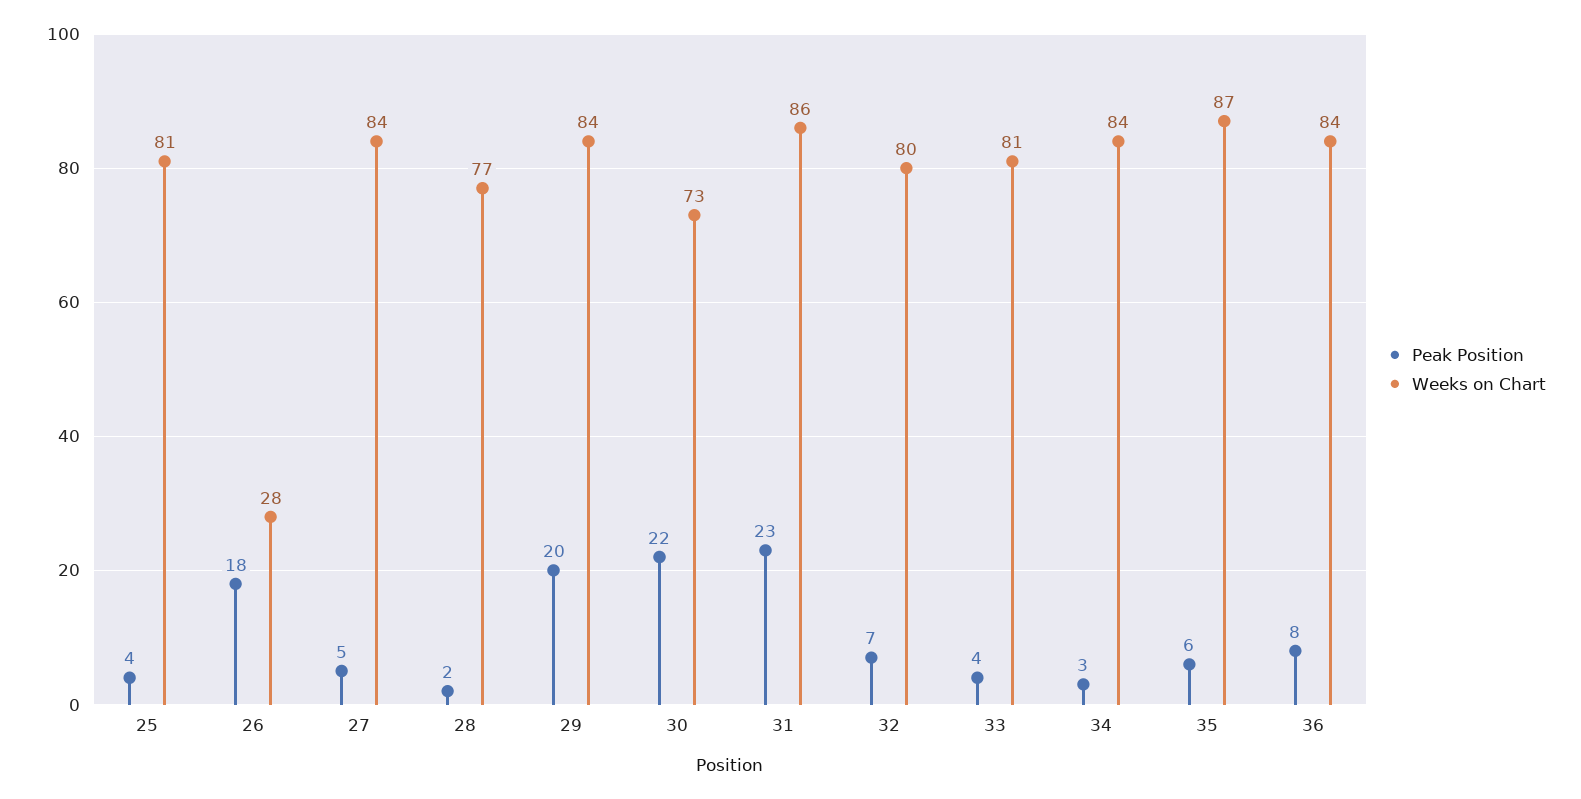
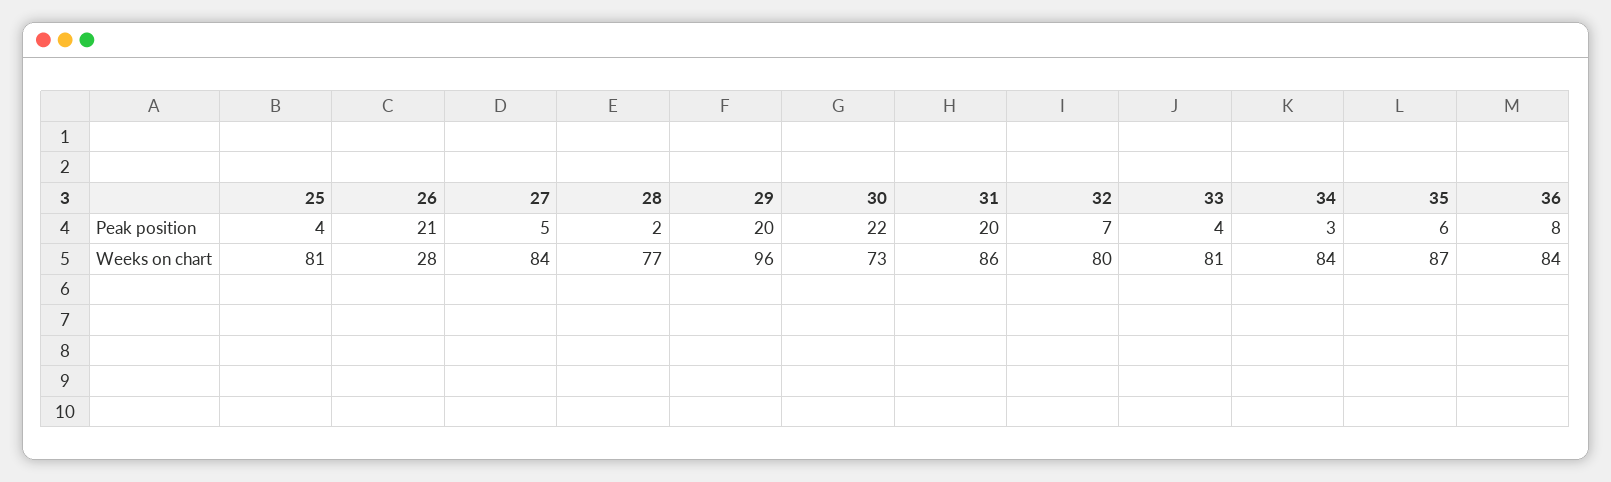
Peak Position, 26: 18 -> 21
Weeks on Chart, 29: 84 -> 96
Peak Position, 31: 23 -> 20

